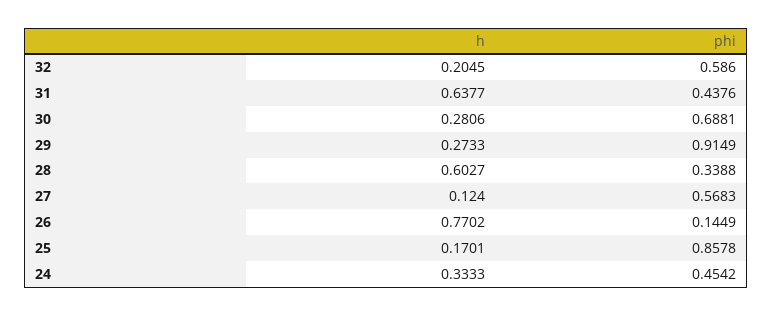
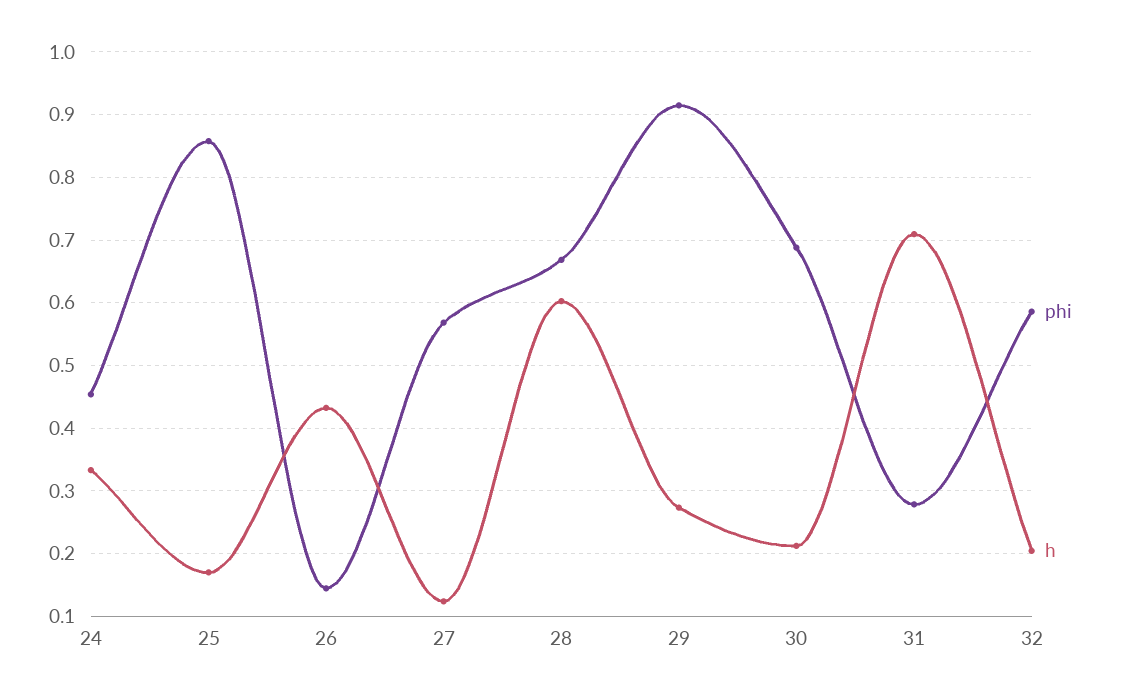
h, 31: 0.6377 -> 0.71
phi, 31: 0.4376 -> 0.28
h, 30: 0.2806 -> 0.21
phi, 28: 0.3388 -> 0.67
h, 26: 0.7702 -> 0.43

